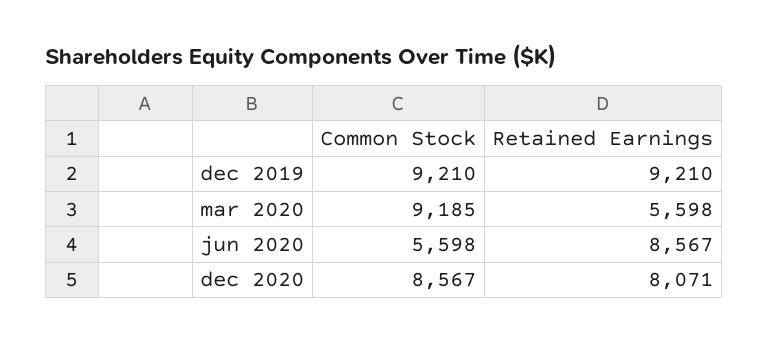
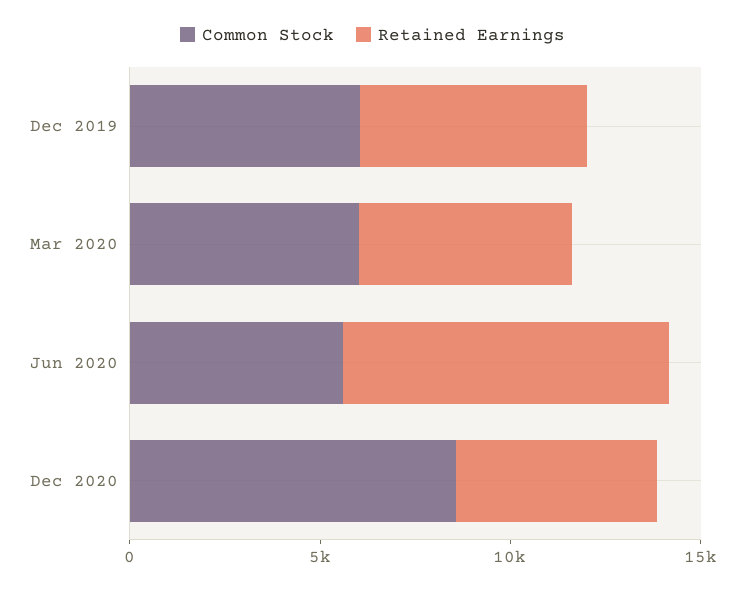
Common Stock, dec 2019: 9210 -> 6000
Retained Earnings, dec 2019: 9210 -> 6000
Common Stock, mar 2020: 9185 -> 6000
Retained Earnings, dec 2020: 8071 -> 5000

